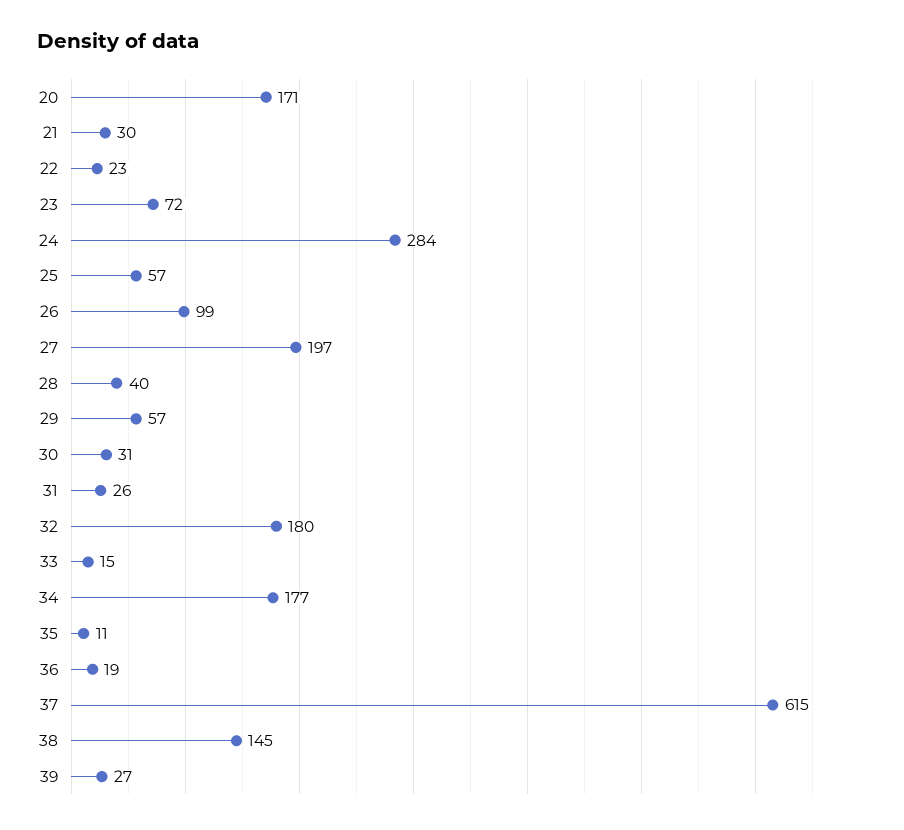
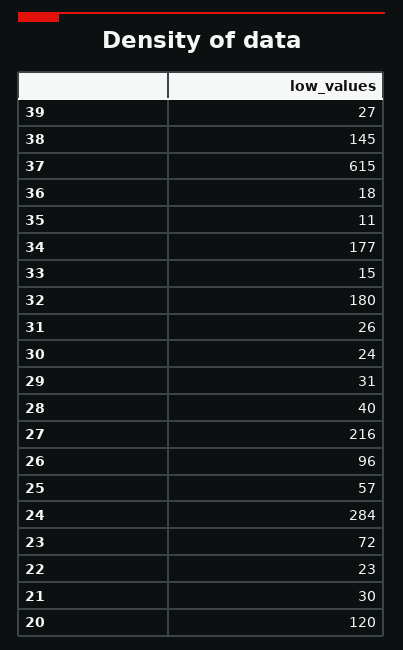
20: 171 -> 120
26: 99 -> 96
27: 197 -> 216
29: 57 -> 31
30: 31 -> 24
36: 19 -> 18

